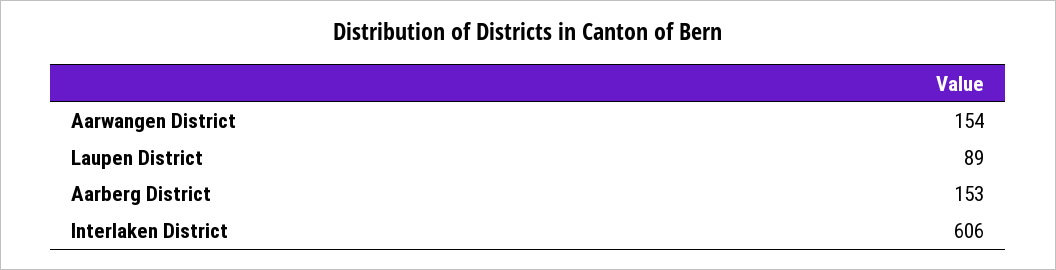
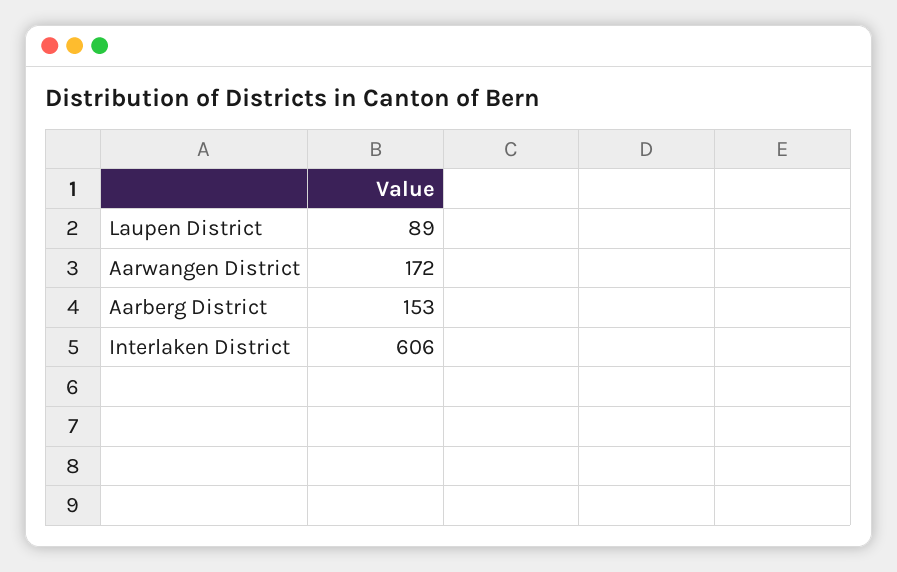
Aarwangen District: 154 -> 172

